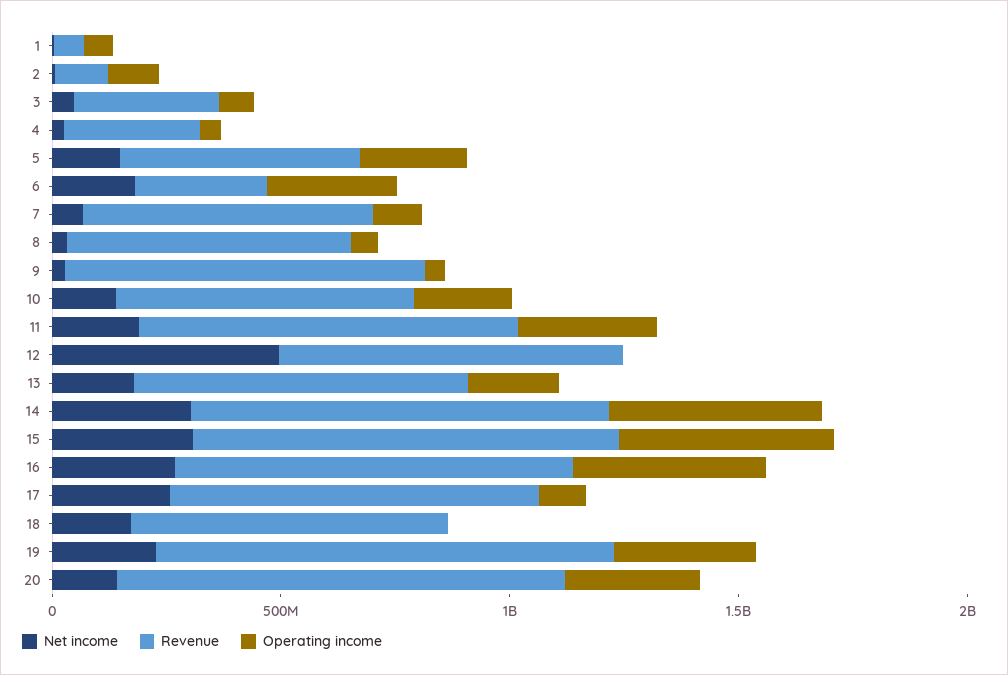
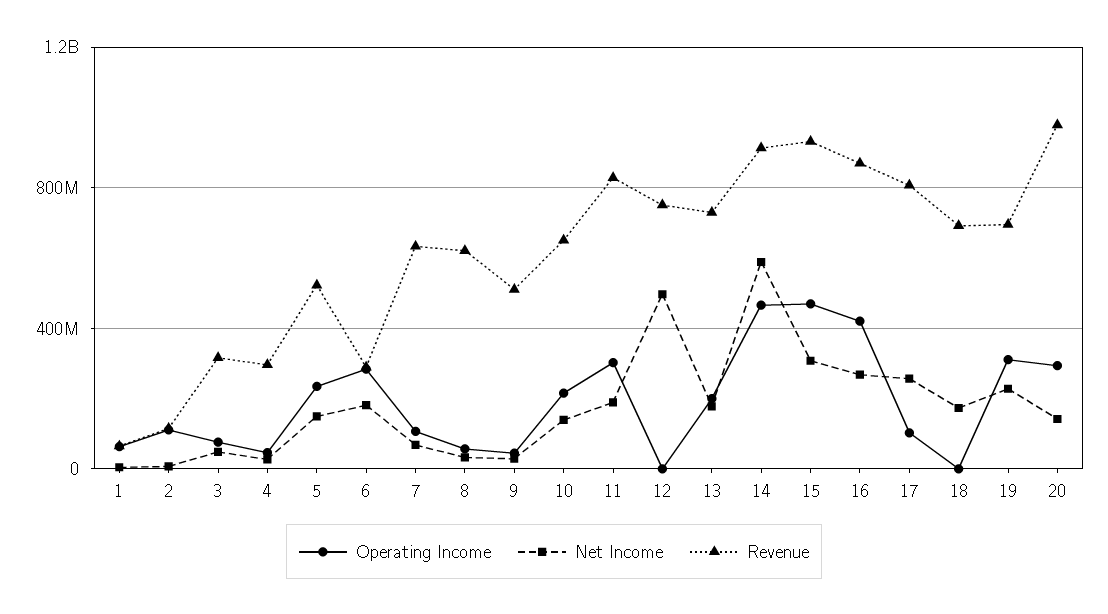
Revenue, 9: 800000000 -> 500000000
Net income, 14: 300000000 -> 600000000
Revenue, 19: 1000000000 -> 700000000

